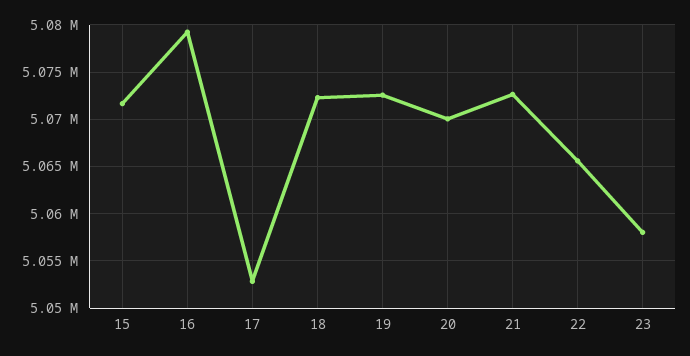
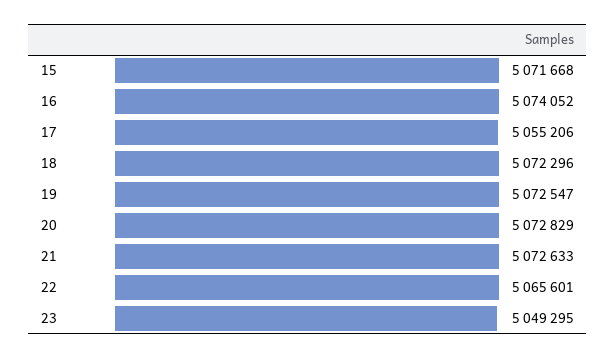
16: 5079000 -> 5074052
17: 5053000 -> 5055206
20: 5070000 -> 5072829
23: 5058000 -> 5049295

